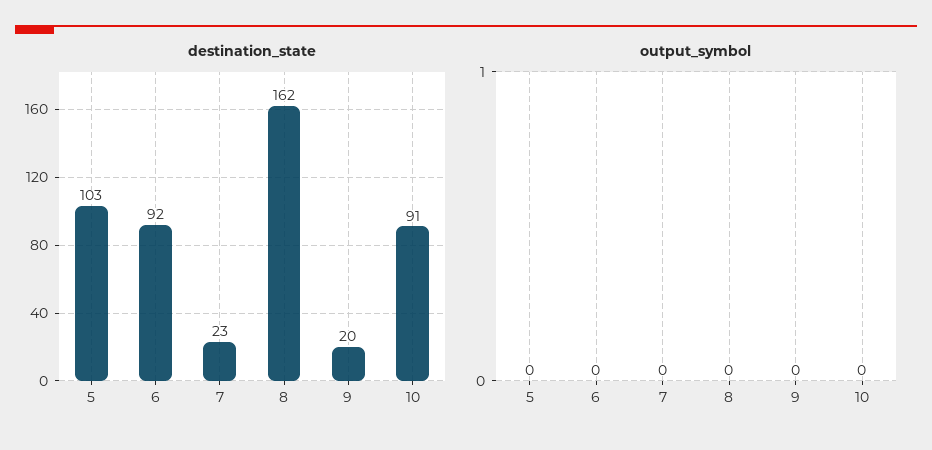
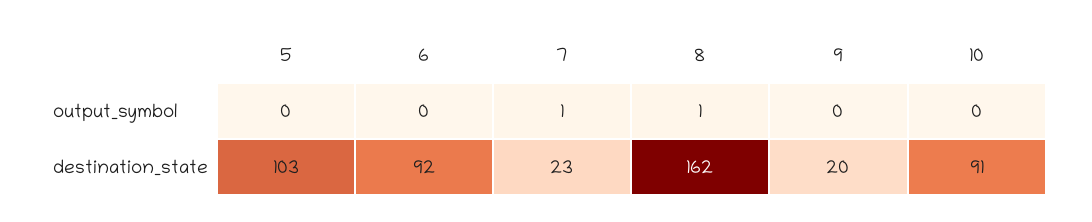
output_symbol, 7: 0 -> 1
output_symbol, 8: 0 -> 1

